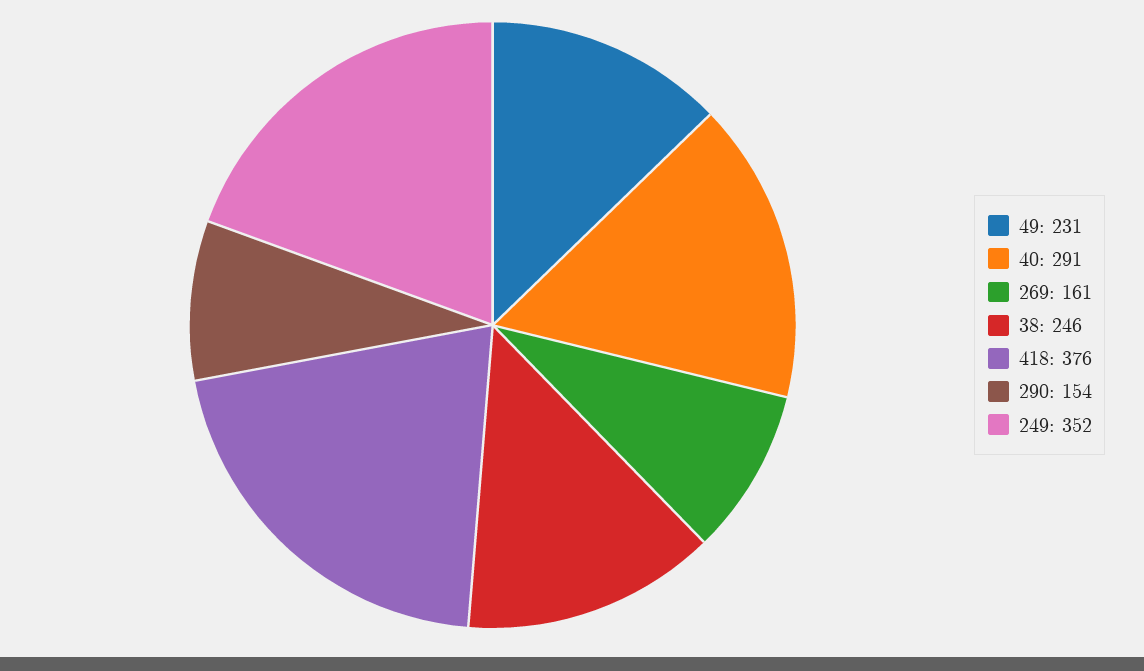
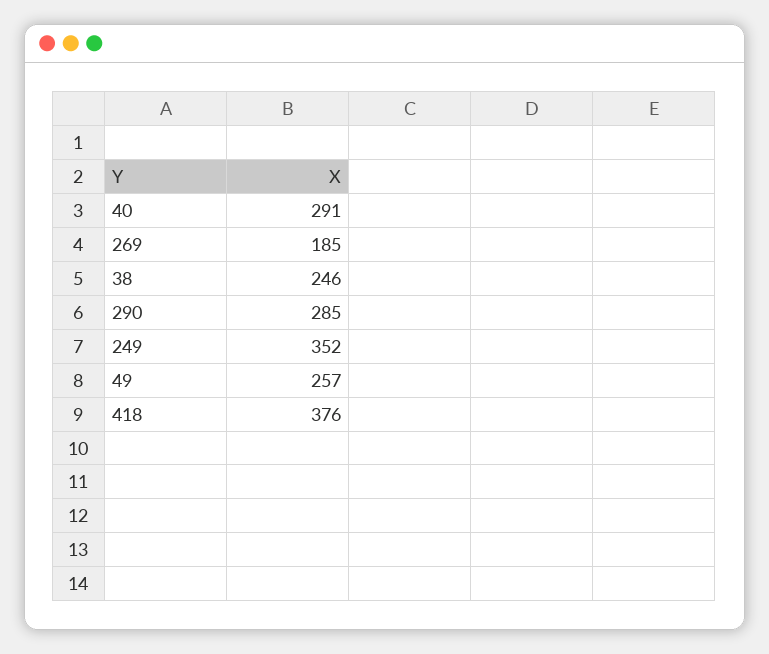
49: 231 -> 257
269: 161 -> 185
290: 154 -> 285

